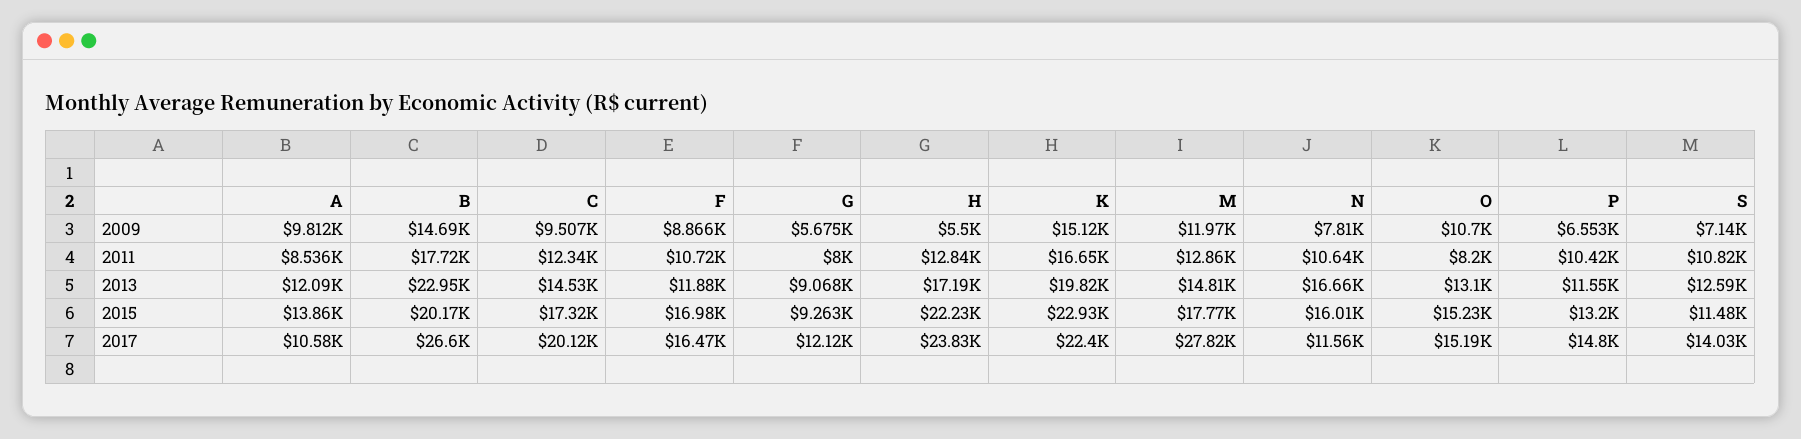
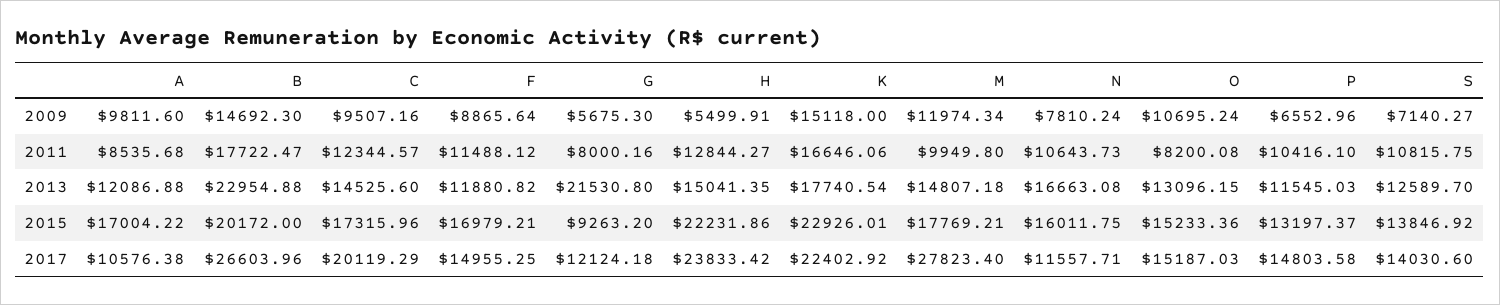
F, 2011: 10720 -> 11488.12
M, 2011: 12860 -> 9949.8
G, 2013: 9068 -> 21530.8
H, 2013: 17190 -> 15041.35
K, 2013: 19820 -> 17740.54
A, 2015: 13860 -> 17004.22
S, 2015: 11480 -> 13846.92
F, 2017: 16470 -> 14955.25

